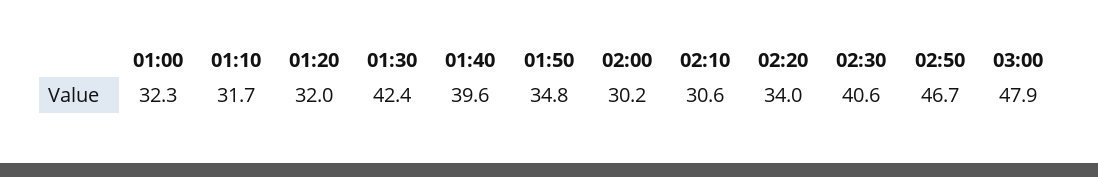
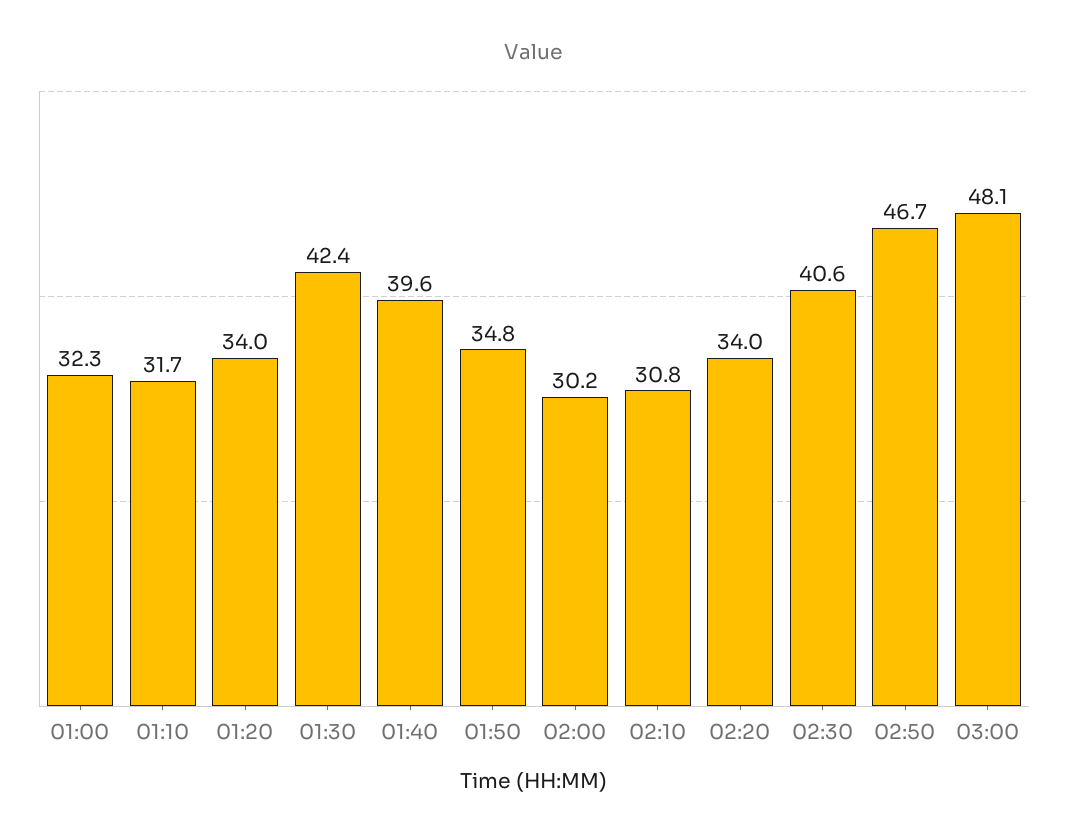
01:20: 32 -> 34
02:10: 30.6 -> 30.8
03:00: 47.9 -> 48.1

